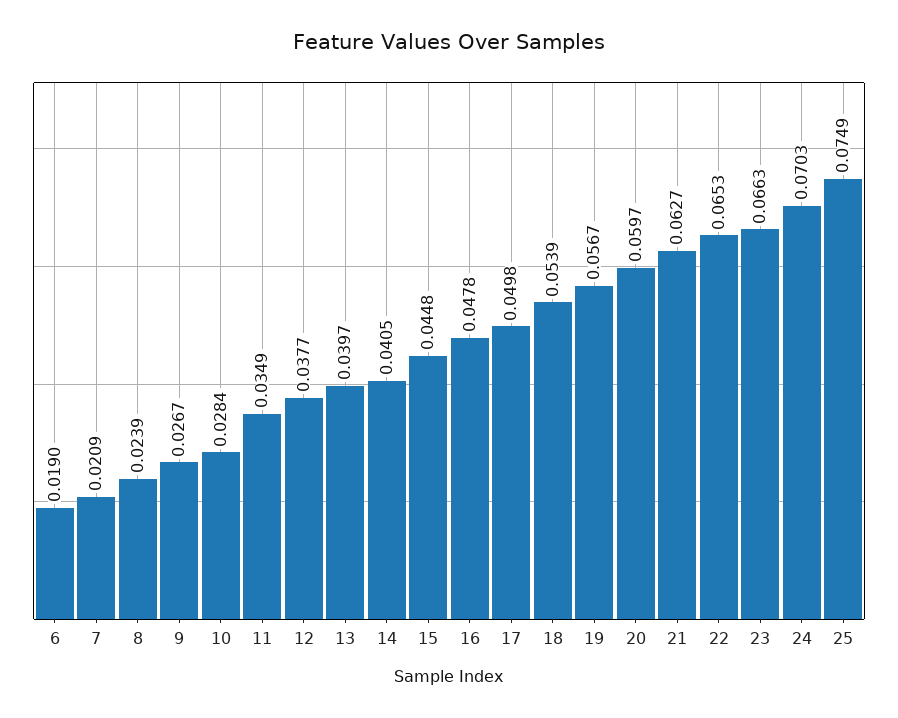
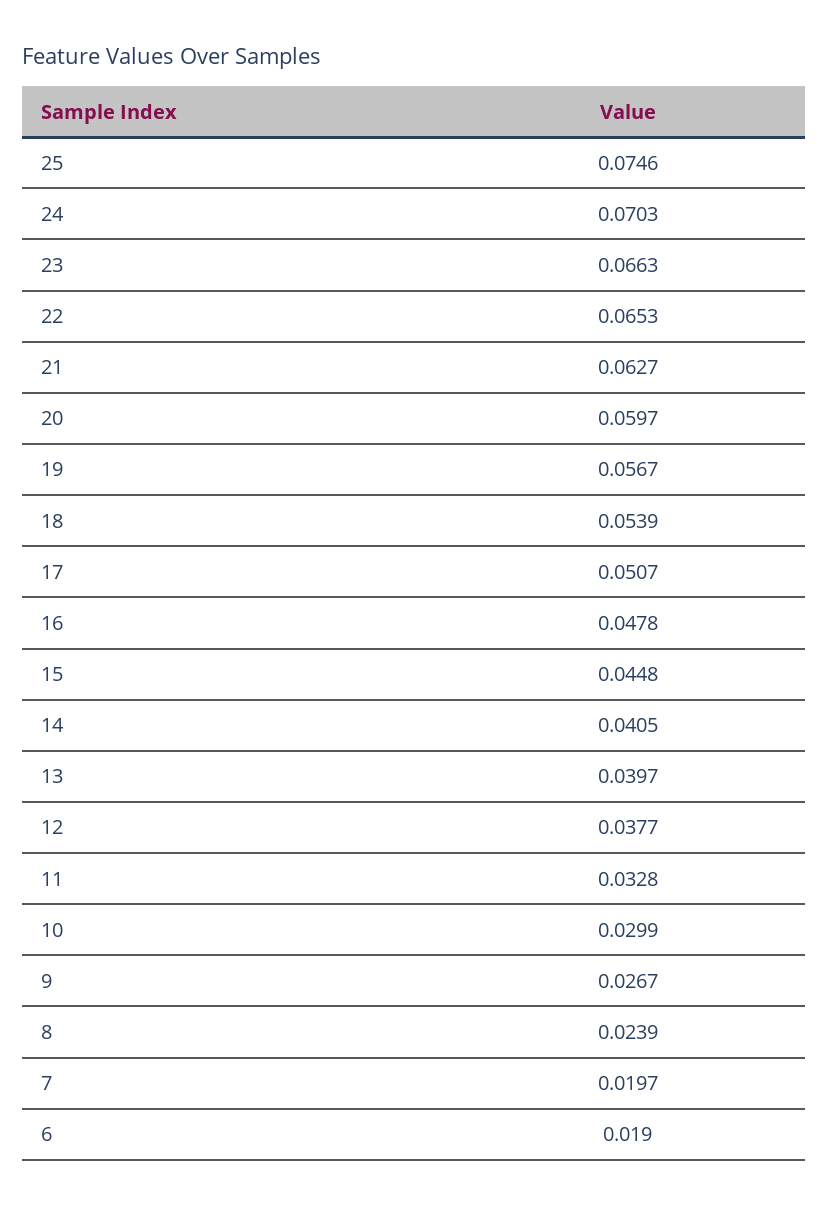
7: 0.0209 -> 0.0197
10: 0.0284 -> 0.0299
11: 0.0349 -> 0.0328
17: 0.0498 -> 0.0507
25: 0.0749 -> 0.0746

